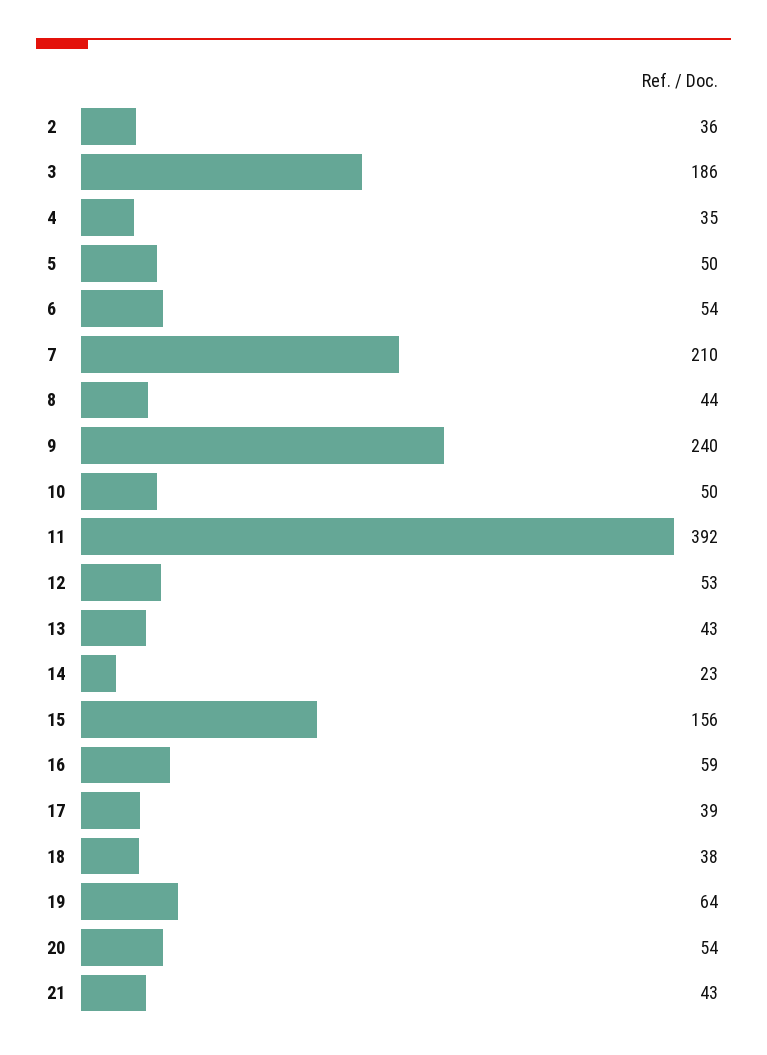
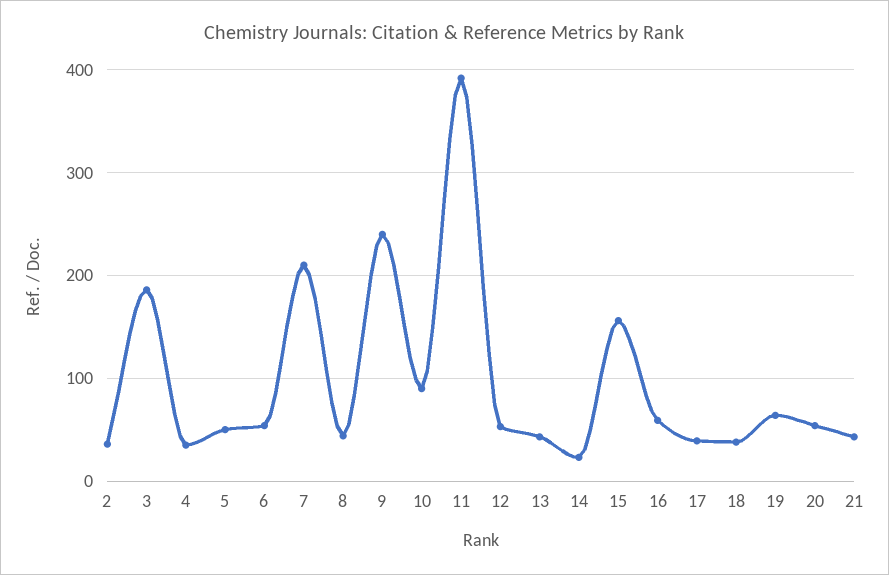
10: 50 -> 90

